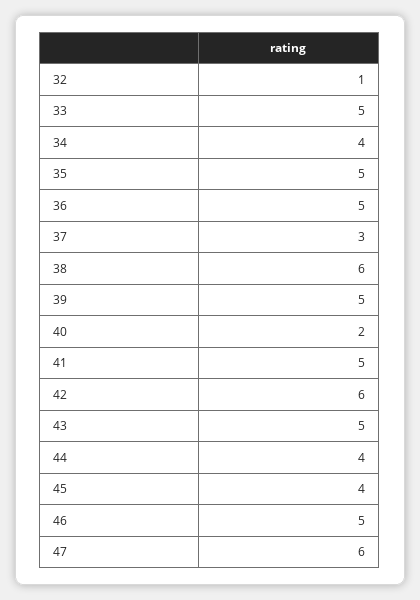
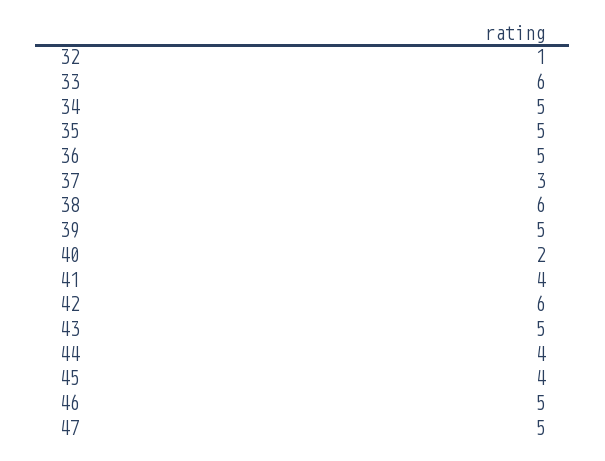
33: 5 -> 6
34: 4 -> 5
41: 5 -> 4
47: 6 -> 5

